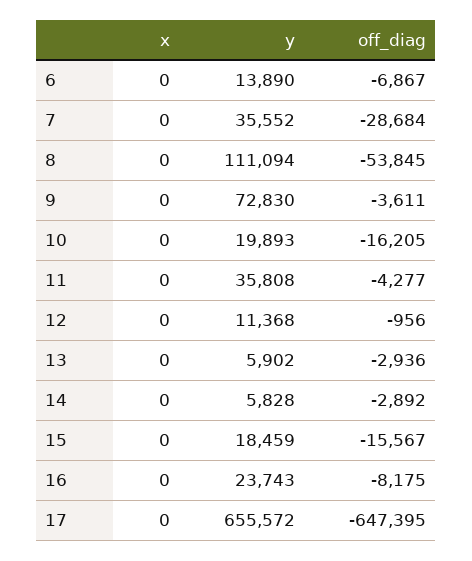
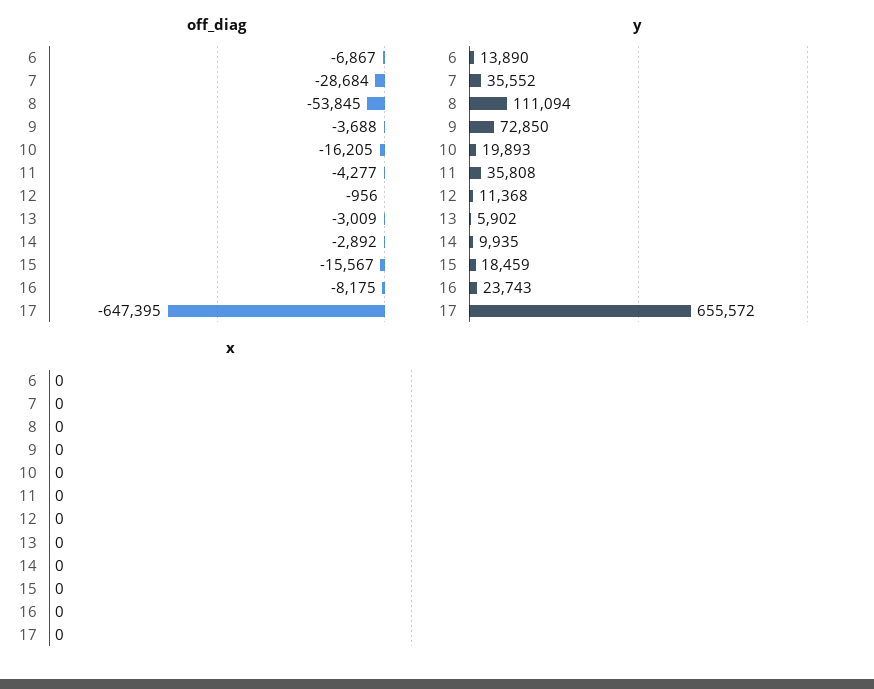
y, 9: 72830 -> 72850
off_diag, 9: -3611 -> -3688
off_diag, 13: -2936 -> -3009
y, 14: 5828 -> 9935

